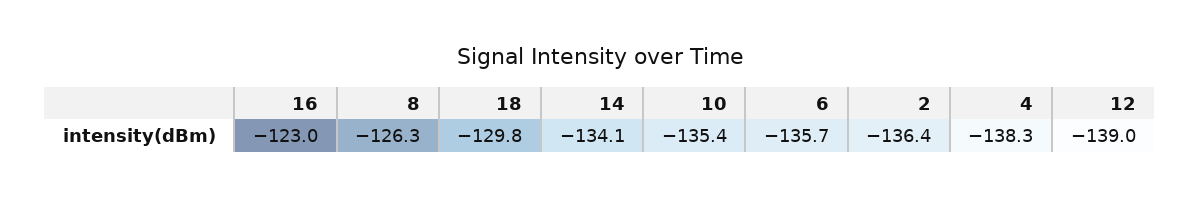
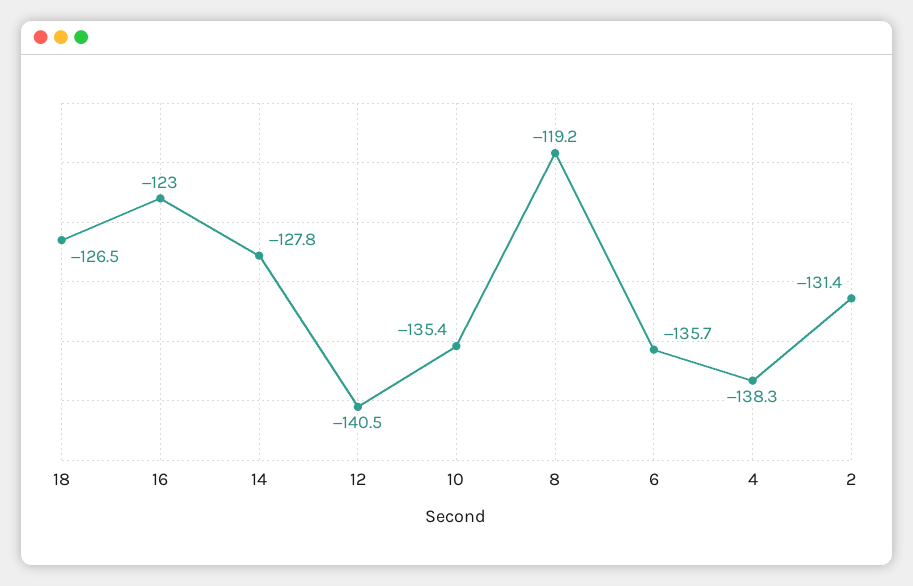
8: -126.3 -> -119.2
18: -129.8 -> -126.5
14: -134.1 -> -127.8
2: -136.4 -> -131.4
12: -139 -> -140.5

